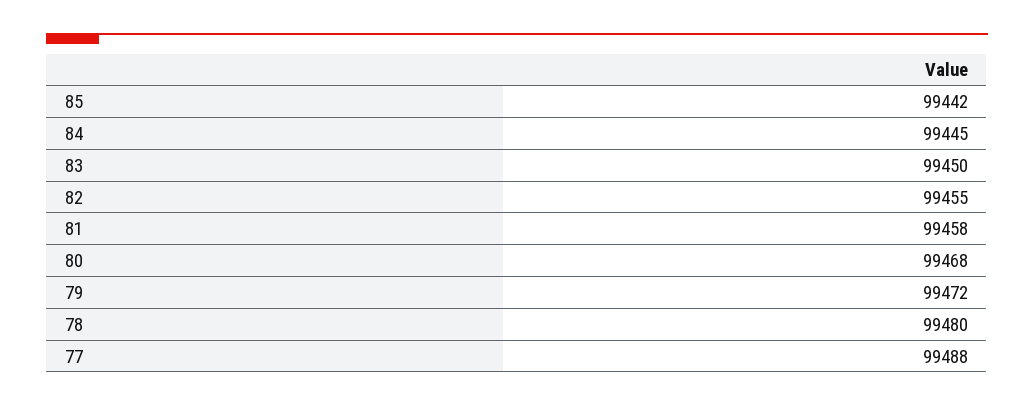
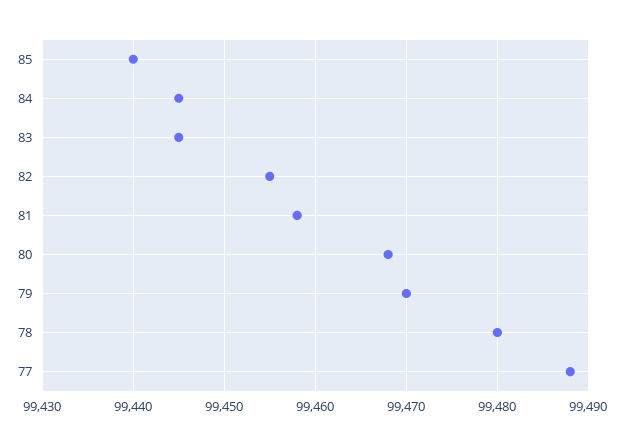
85: 99442 -> 99440
83: 99450 -> 99445
79: 99472 -> 99470

